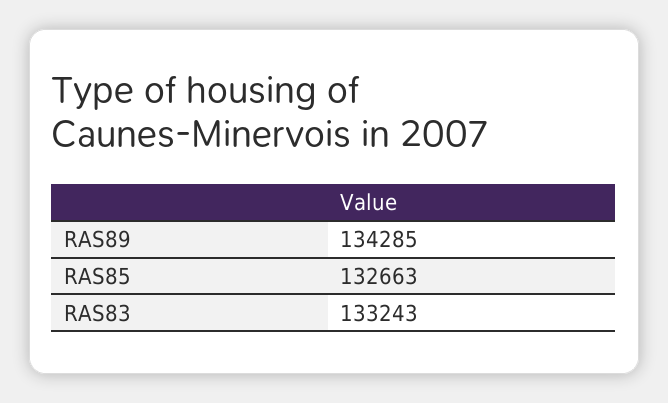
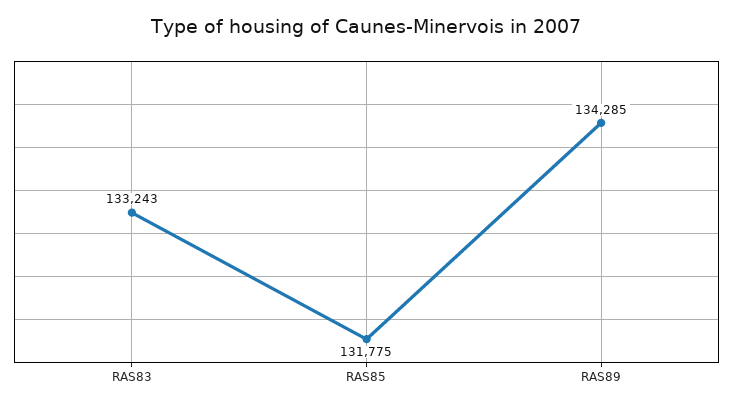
RAS85: 132663 -> 131775

